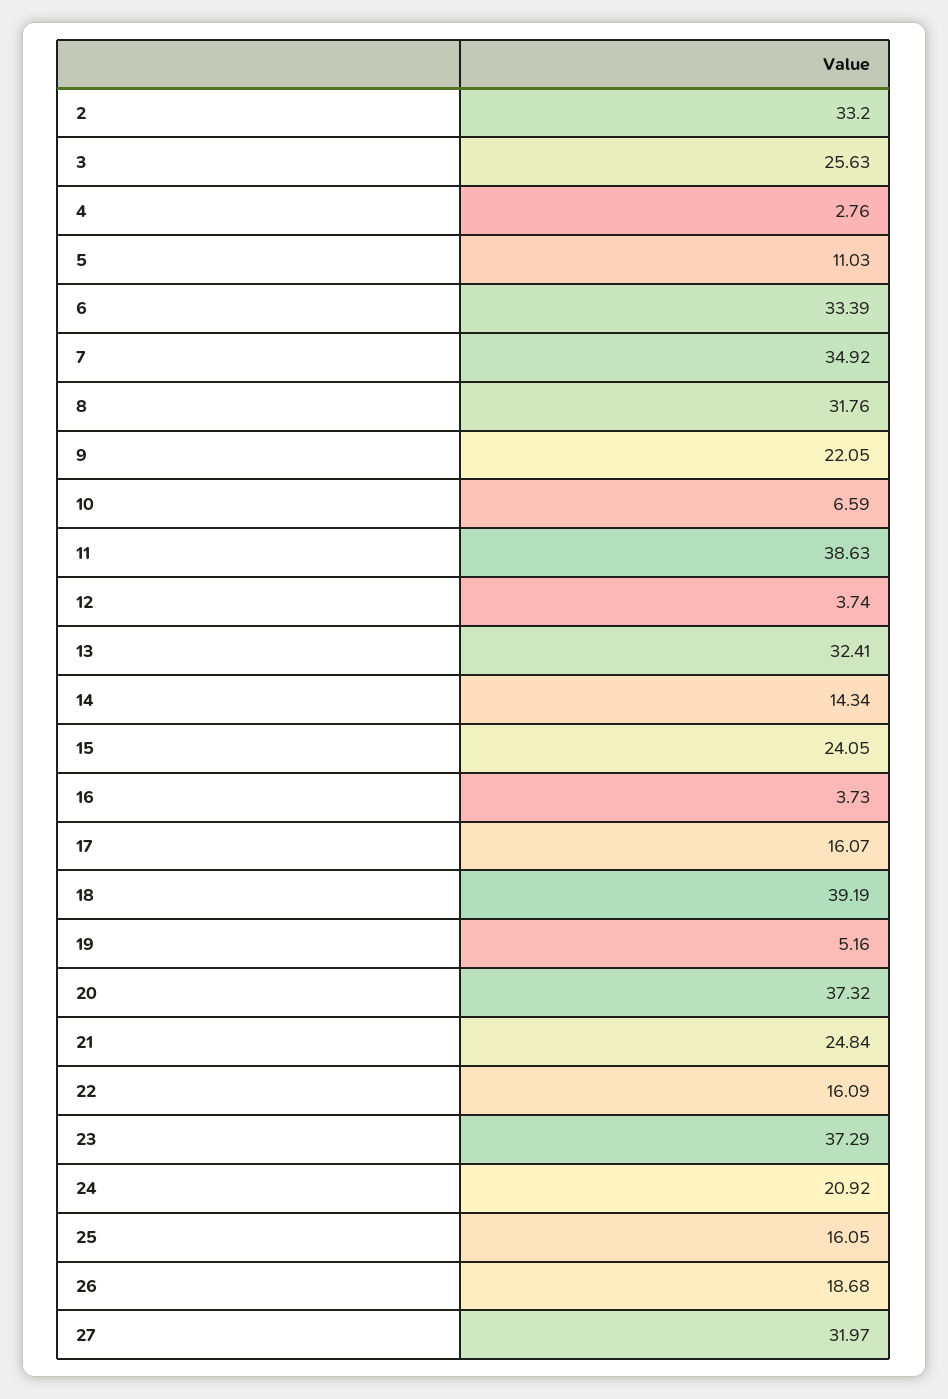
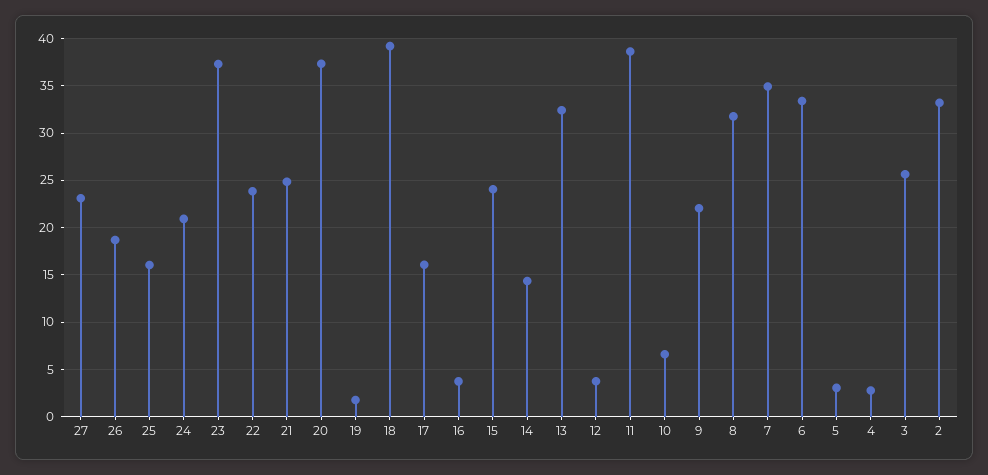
5: 11.03 -> 3
19: 5.16 -> 2
22: 16.09 -> 24
27: 31.97 -> 23

